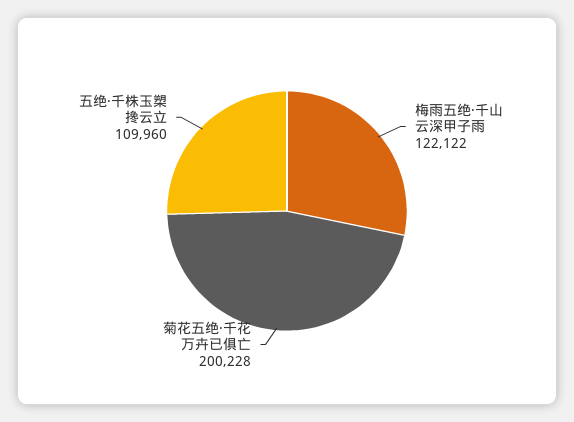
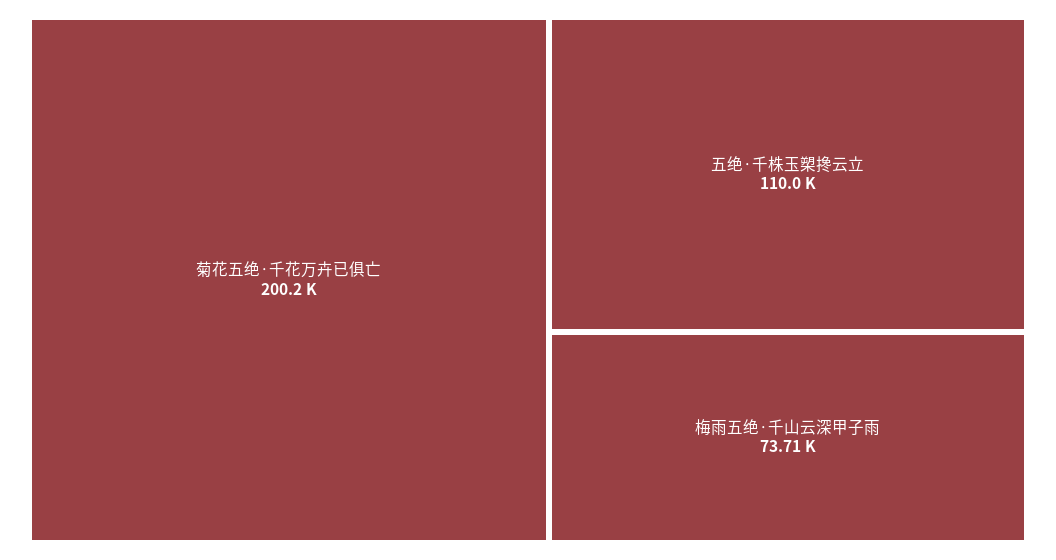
梅雨五绝·千山云深甲子雨: 122122 -> 73710

